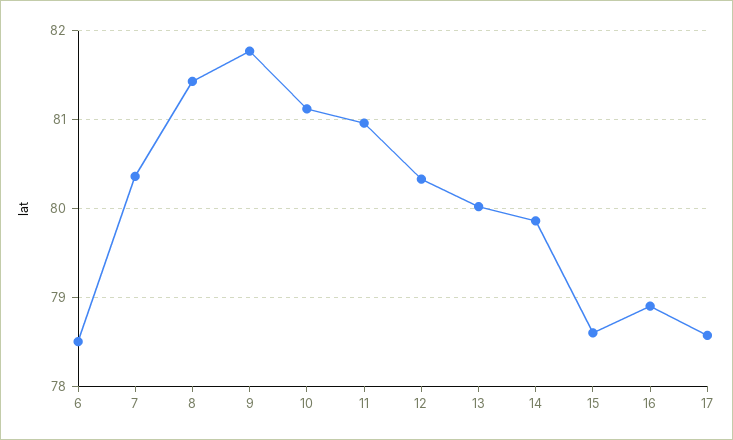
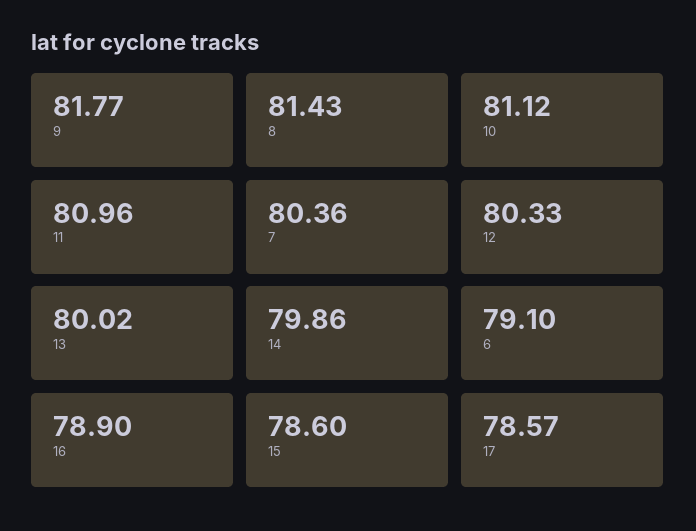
6: 78.5 -> 79.1

